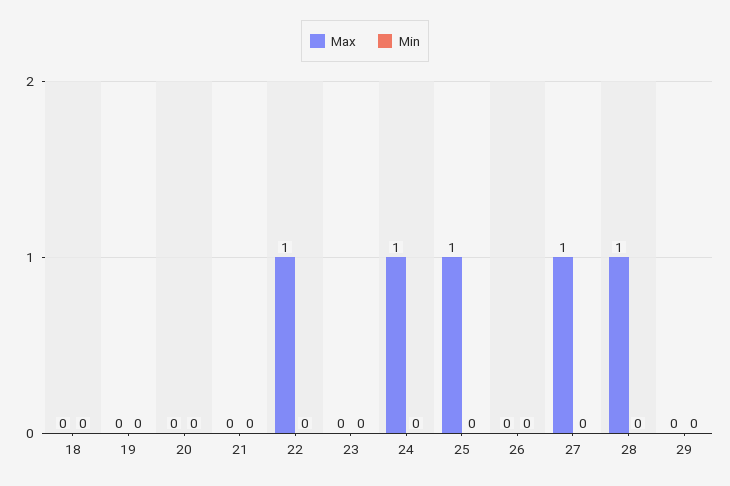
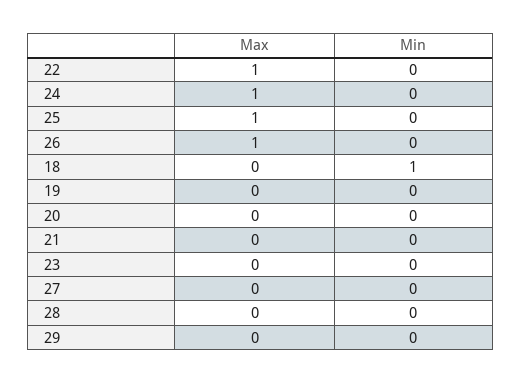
Min, 18: 0 -> 1
Max, 26: 0 -> 1
Max, 27: 1 -> 0
Max, 28: 1 -> 0

